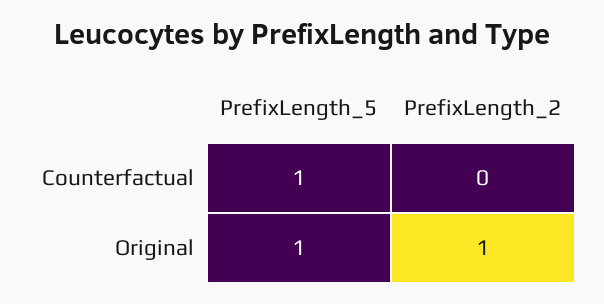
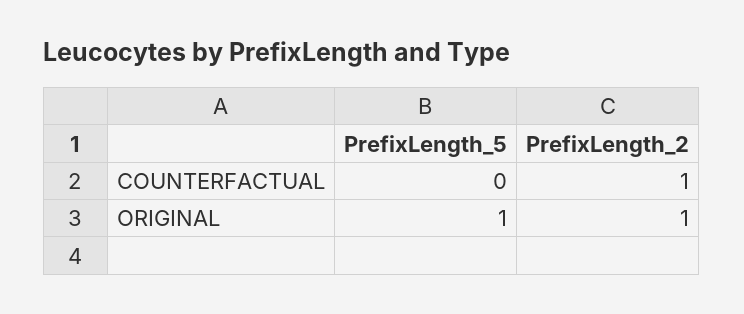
PrefixLength_5, Counterfactual: 1 -> 0
PrefixLength_2, Counterfactual: 0 -> 1

